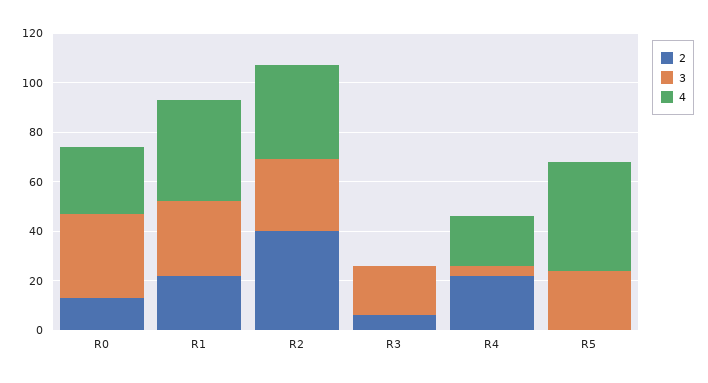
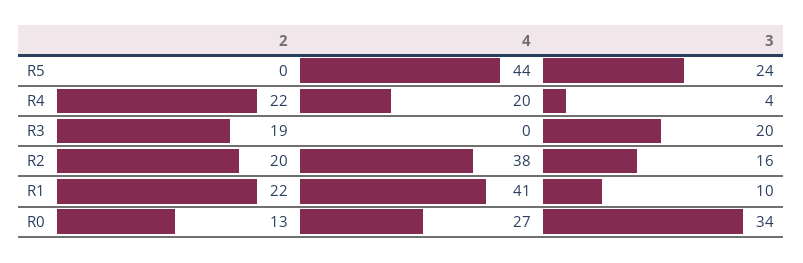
3, R1: 30 -> 10
2, R2: 40 -> 20
3, R2: 30 -> 16
2, R3: 5 -> 19

